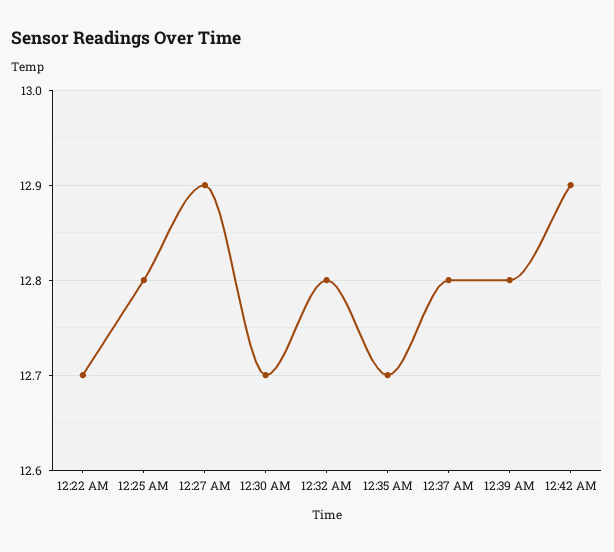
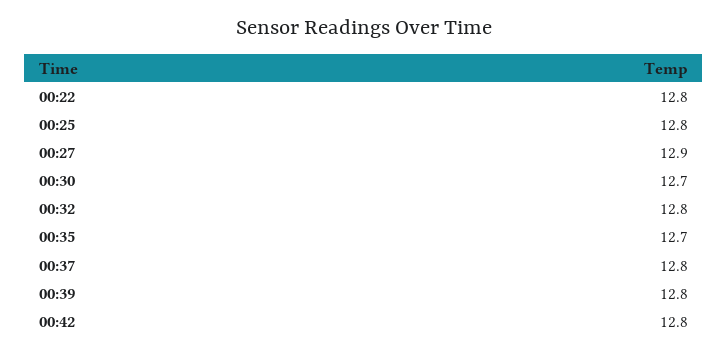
12:22 AM: 12.7 -> 12.8
12:42 AM: 12.9 -> 12.8

